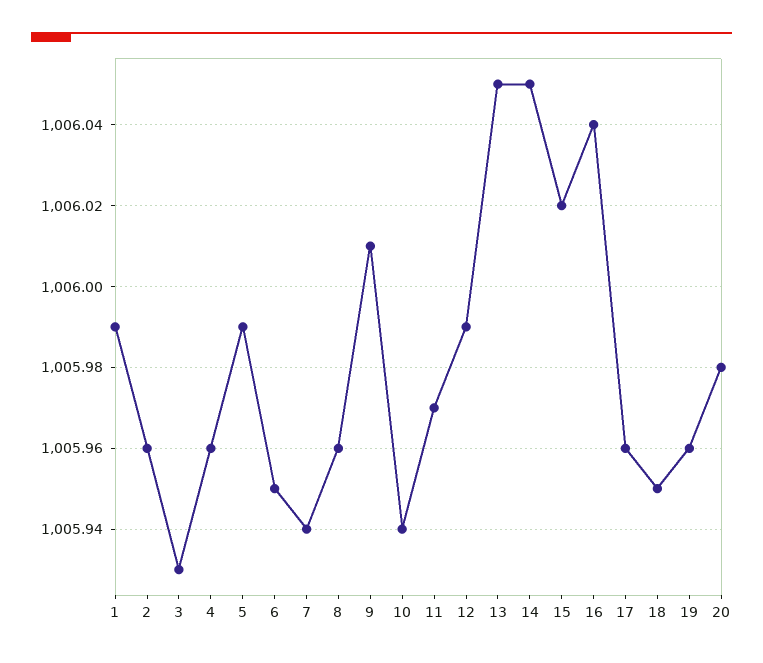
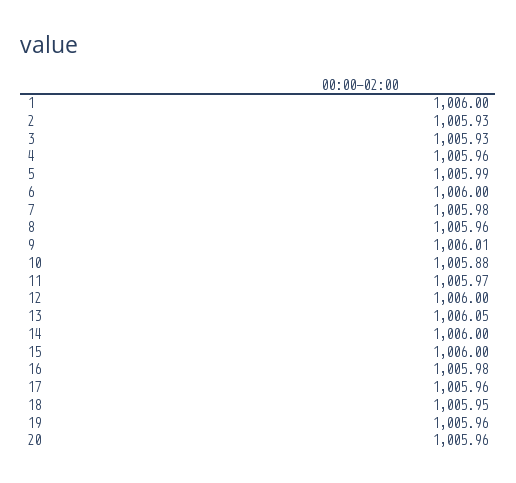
1: 1005.99 -> 1006
2: 1005.96 -> 1005.93
6: 1005.95 -> 1006
7: 1005.94 -> 1005.98
10: 1005.94 -> 1005.88
12: 1005.99 -> 1006
14: 1006.05 -> 1006
15: 1006.02 -> 1006
16: 1006.04 -> 1005.98
20: 1005.98 -> 1005.96

